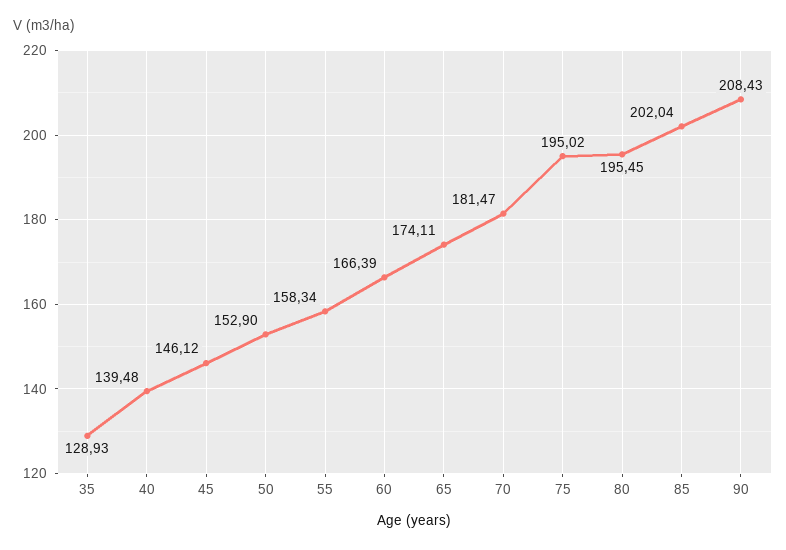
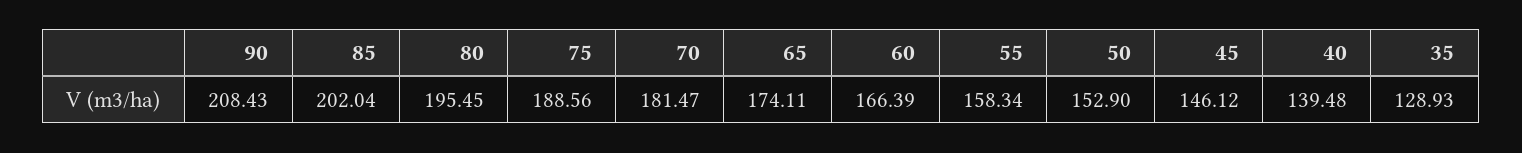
75: 195.02 -> 188.56

